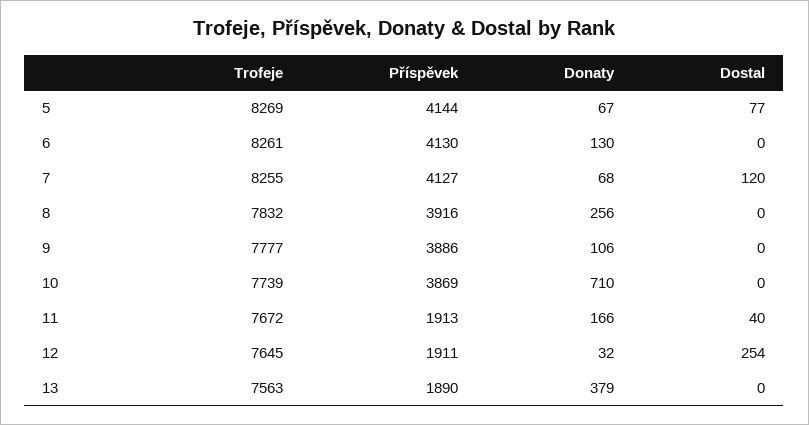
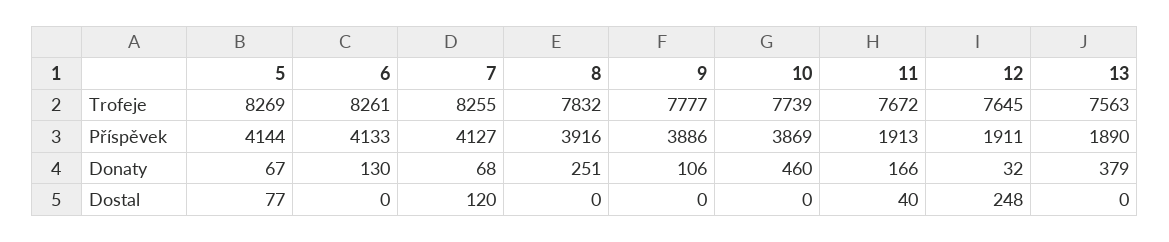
Příspěvek, 6: 4130 -> 4133
Donaty, 8: 256 -> 251
Donaty, 10: 710 -> 460
Dostal, 12: 254 -> 248

